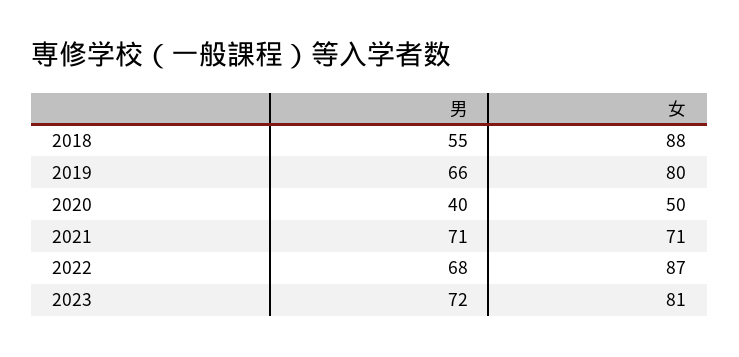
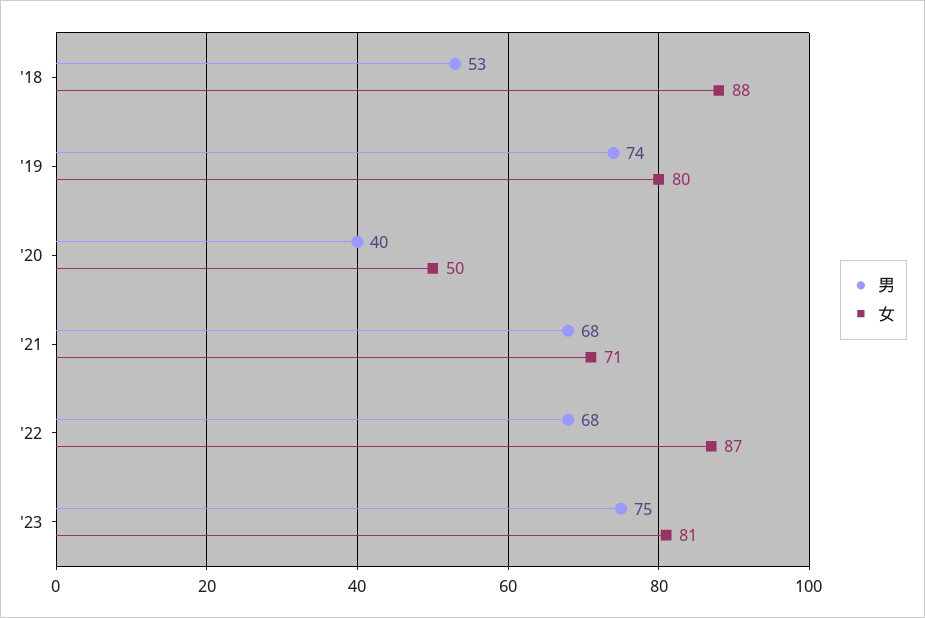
男, 2018: 55 -> 53
男, 2019: 66 -> 74
男, 2021: 71 -> 68
男, 2023: 72 -> 75

